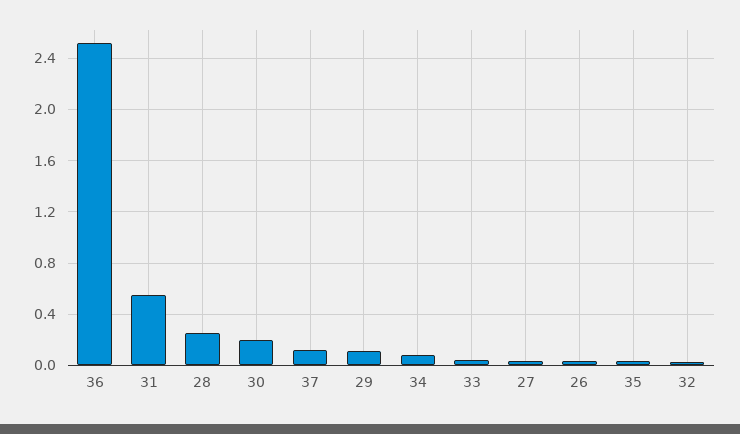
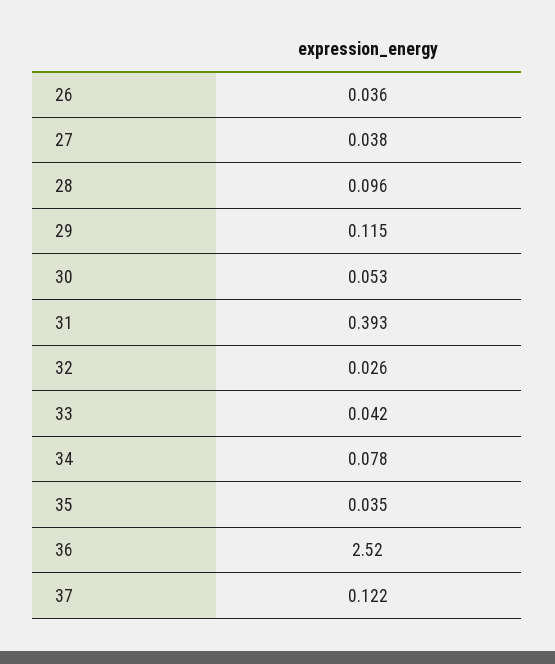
31: 0.55 -> 0.393
28: 0.25 -> 0.096
30: 0.2 -> 0.053

